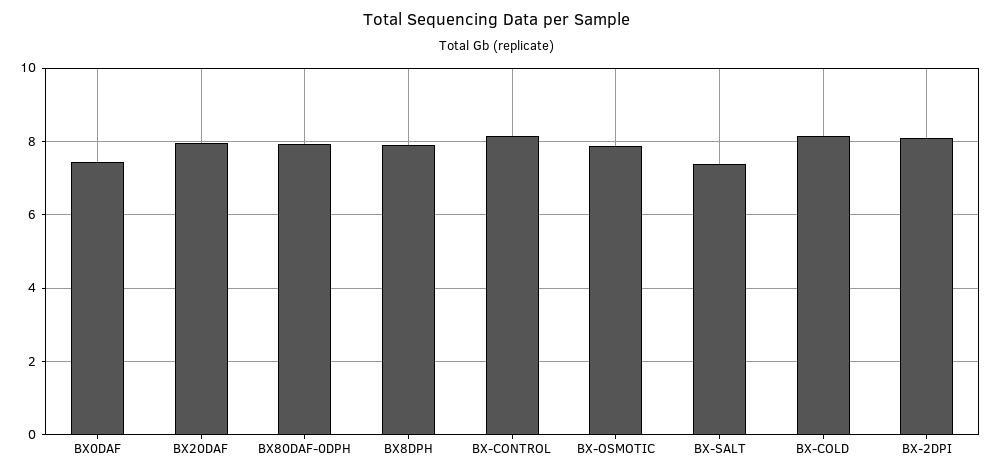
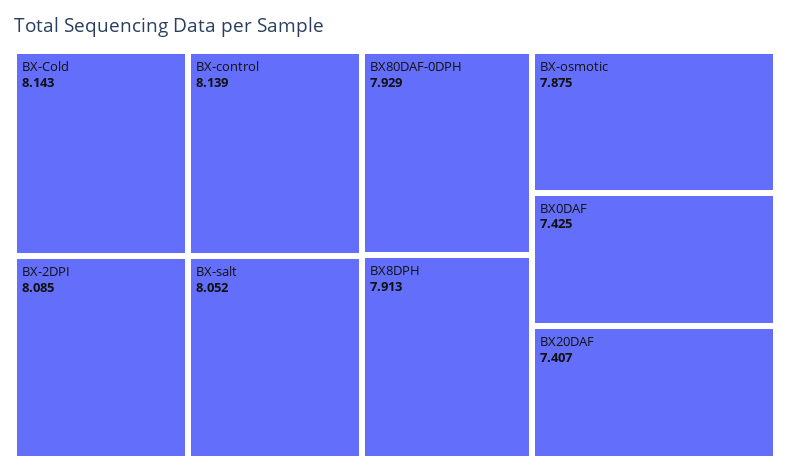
BX20DAF: 8 -> 7.407
BX-SALT: 7.4 -> 8.052

